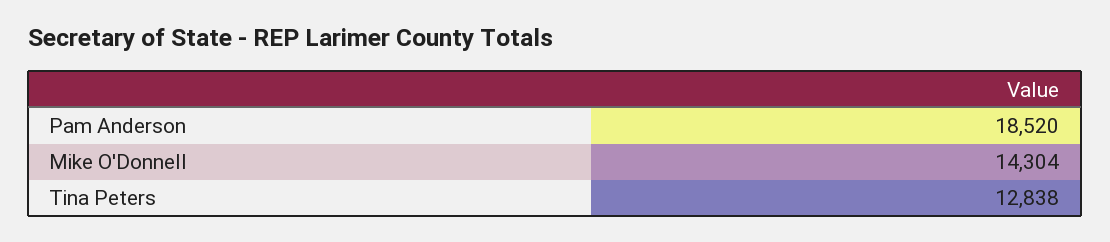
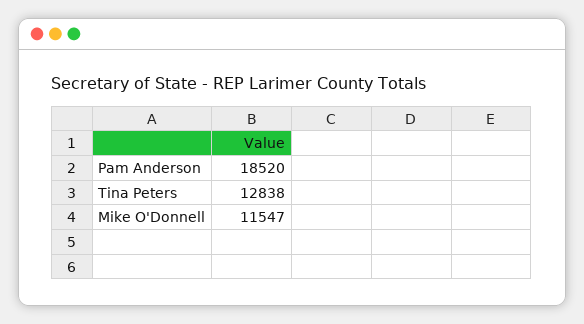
Mike O'Donnell: 14304 -> 11547

